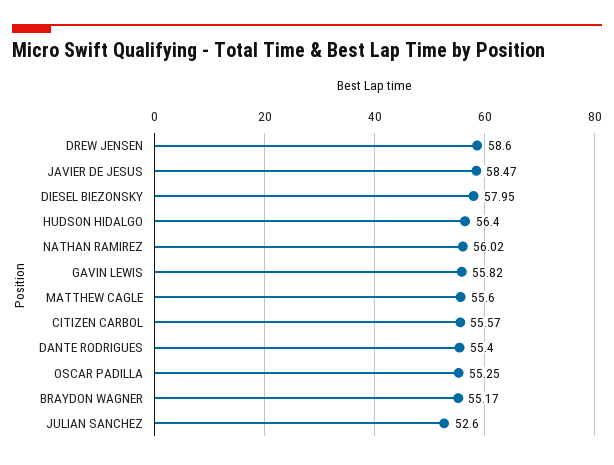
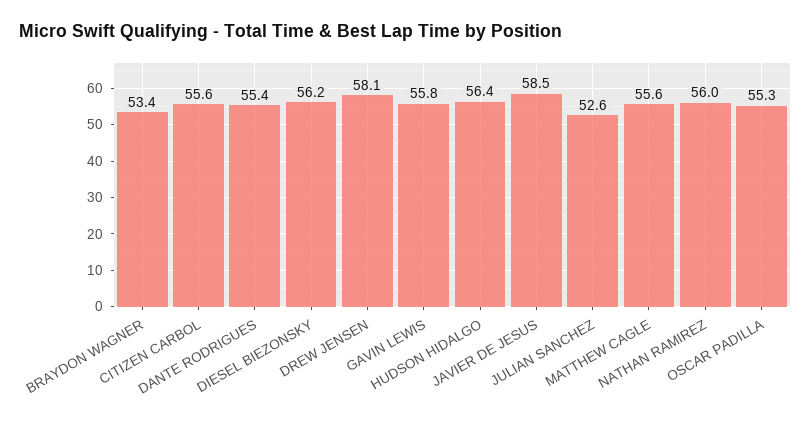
DREW JENSEN: 58.6 -> 58.1
DIESEL BIEZONSKY: 57.95 -> 56.2
BRAYDON WAGNER: 55.17 -> 53.4

